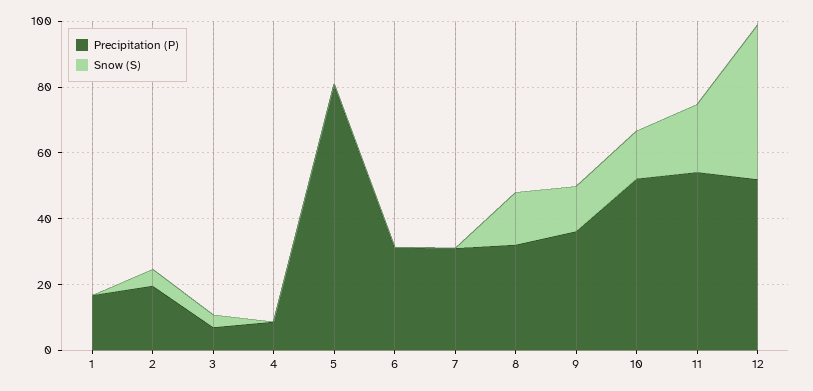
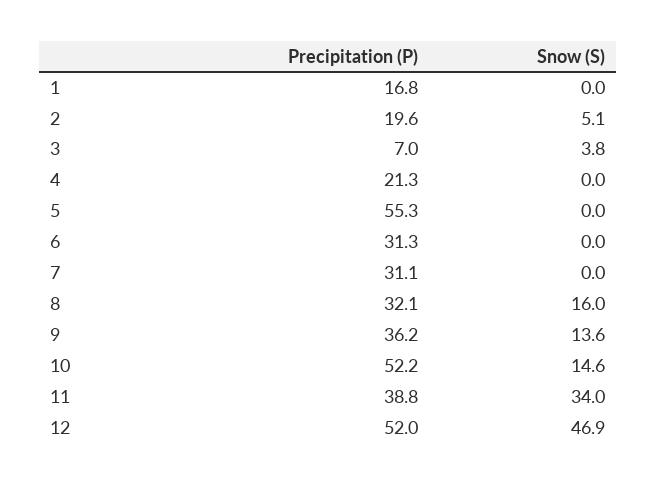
Precipitation (P), 4: 10 -> 21.3
Precipitation (P), 5: 80 -> 55.3
Precipitation (P), 11: 55 -> 38.8
Snow (S), 11: 20 -> 34

